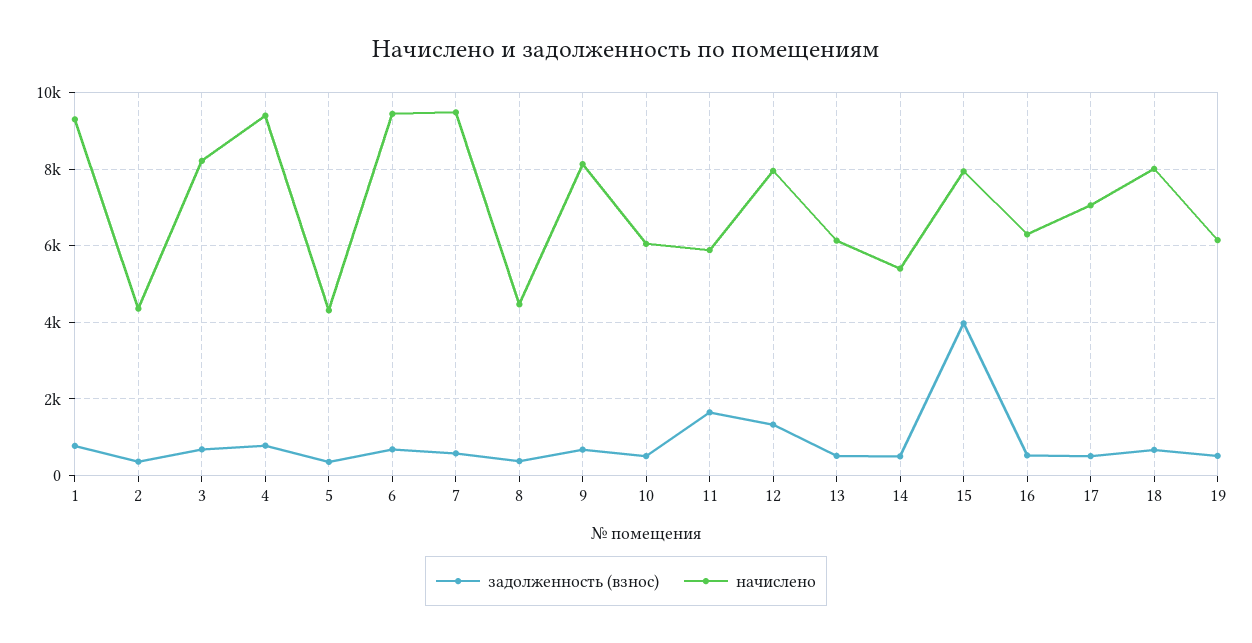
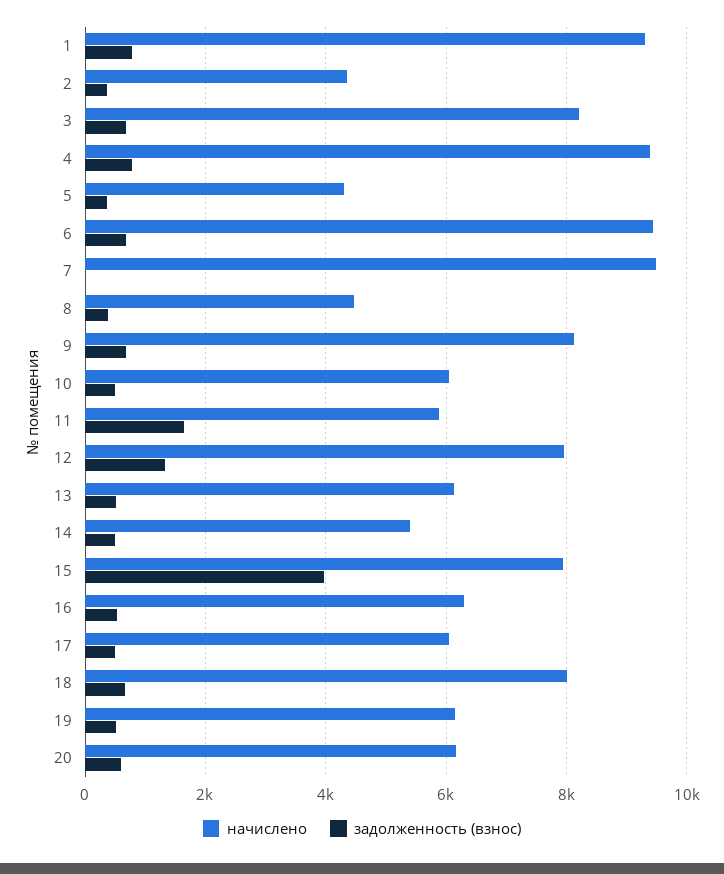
задолженность (взнос), 7: 600 -> 0
начислено, 17: 7000 -> 6000
начислено, 20: none -> 6200
задолженность (взнос), 20: none -> 600

